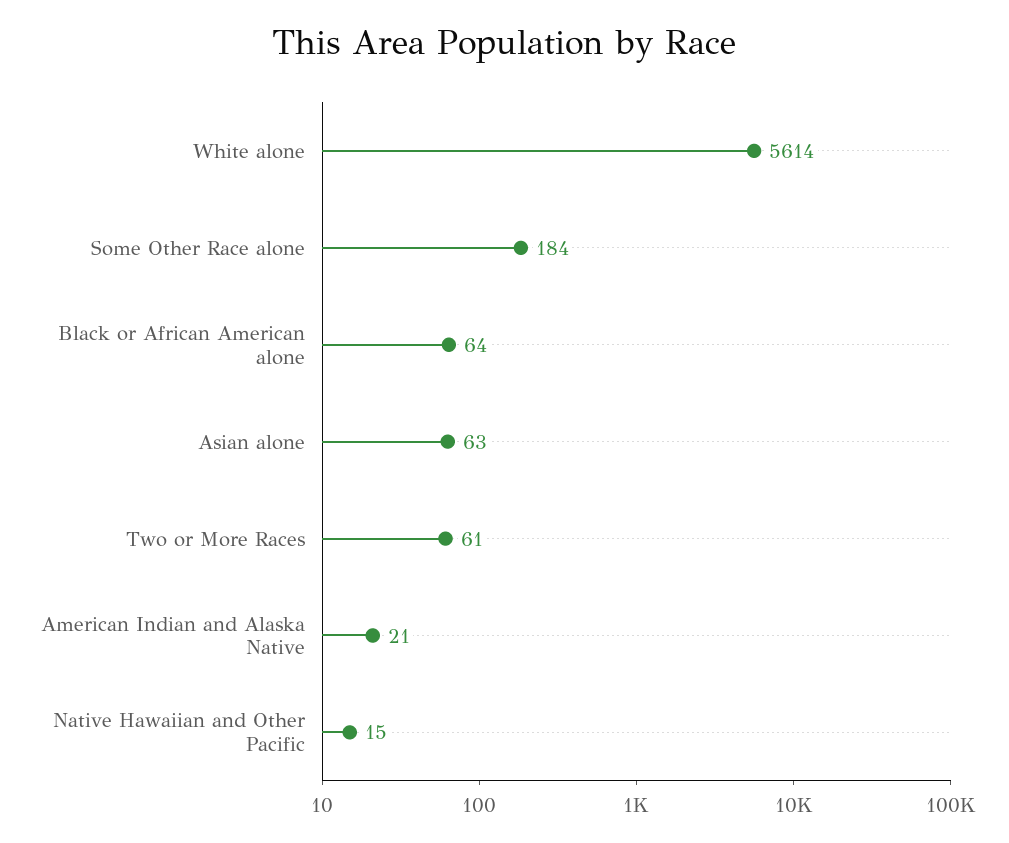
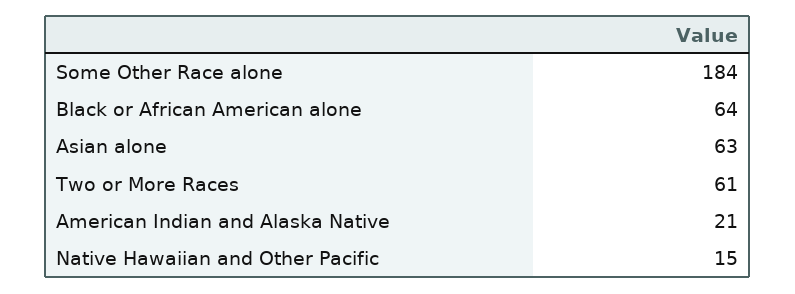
White alone: 5614 -> none

